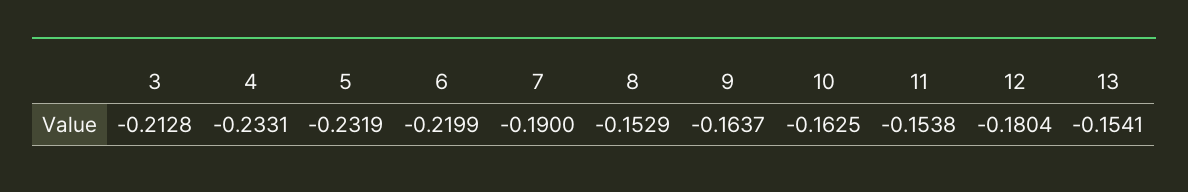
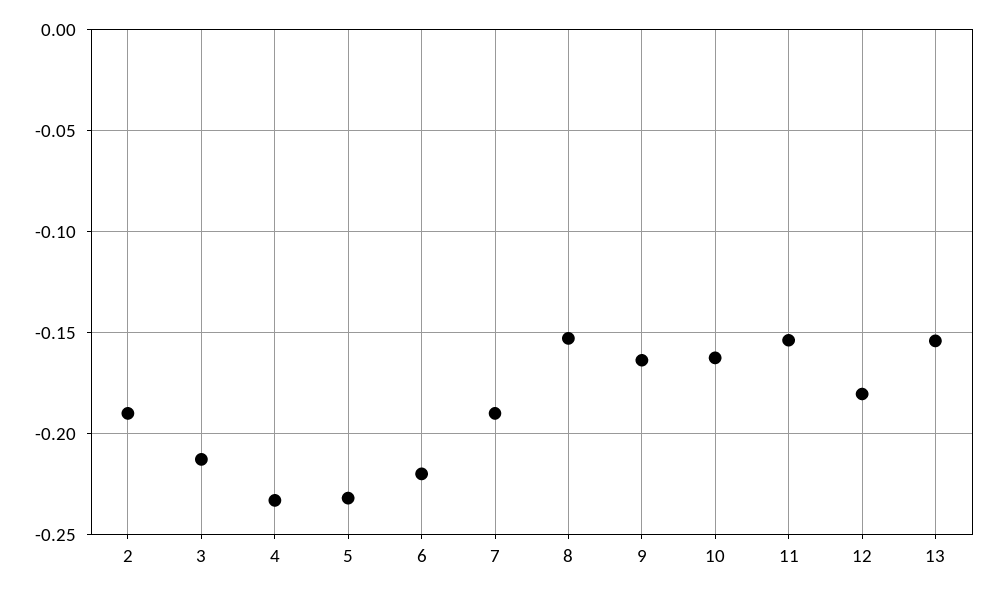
2: none -> -0.19

